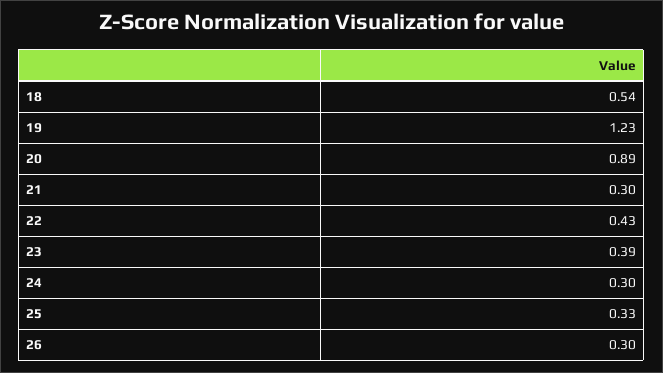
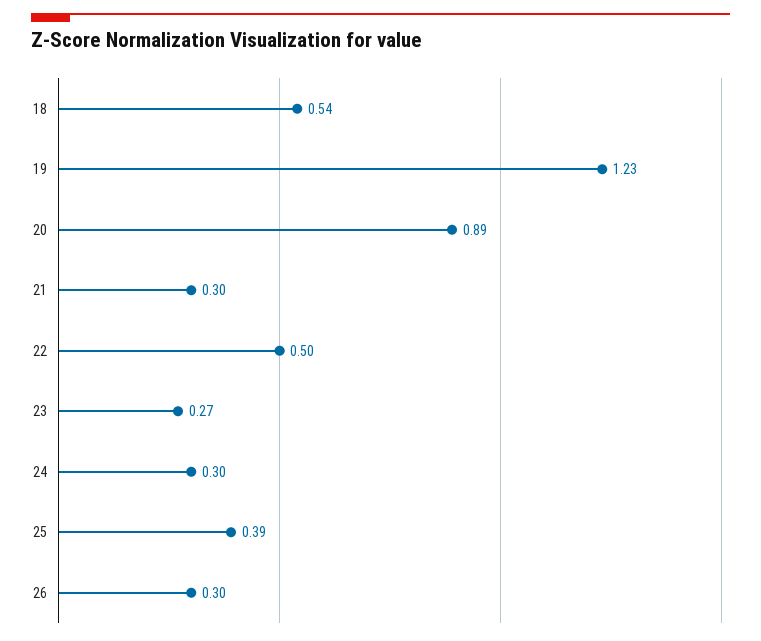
22: 0.43 -> 0.5
23: 0.39 -> 0.27
25: 0.33 -> 0.39

